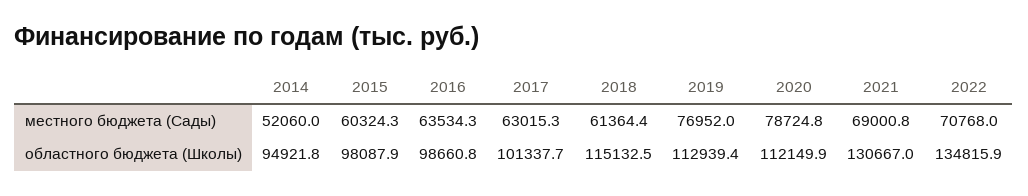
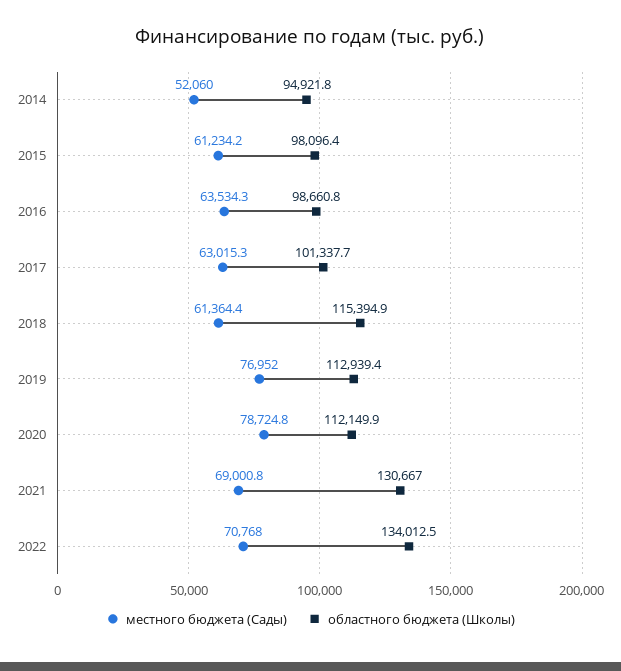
местного бюджета (Сады), 2015: 60324.3 -> 61234.2
областного бюджета (Школы), 2015: 98087.9 -> 98096.4
областного бюджета (Школы), 2018: 115132.5 -> 115394.9
областного бюджета (Школы), 2022: 134815.9 -> 134012.5

